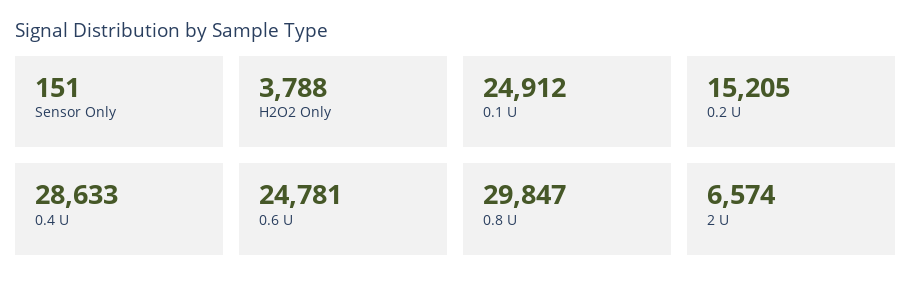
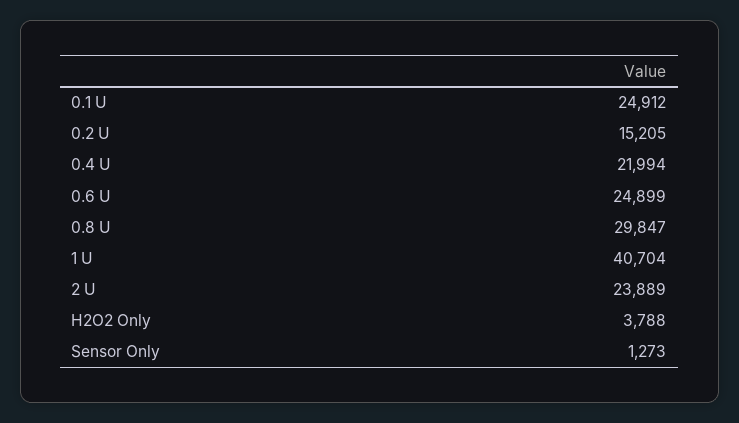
Sensor Only: 151 -> 1273
0.4 U: 28633 -> 21994
0.6 U: 24781 -> 24899
2 U: 6574 -> 23889
1 U: none -> 40704

